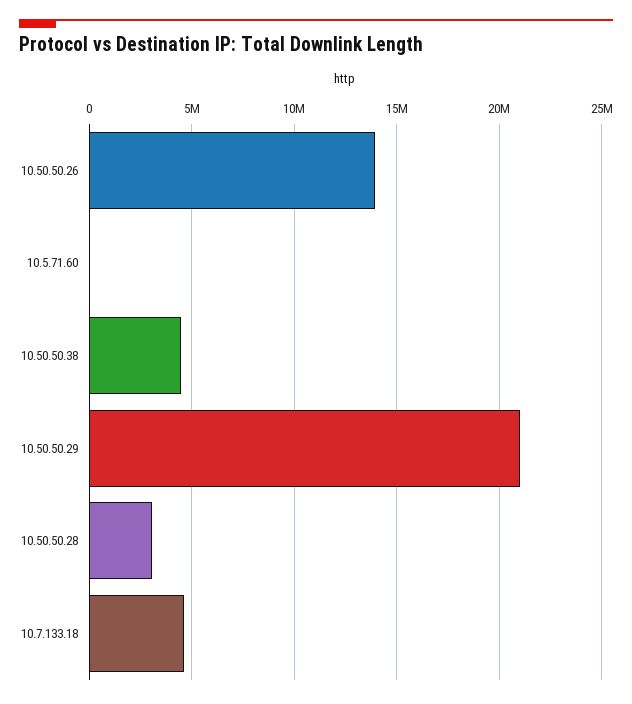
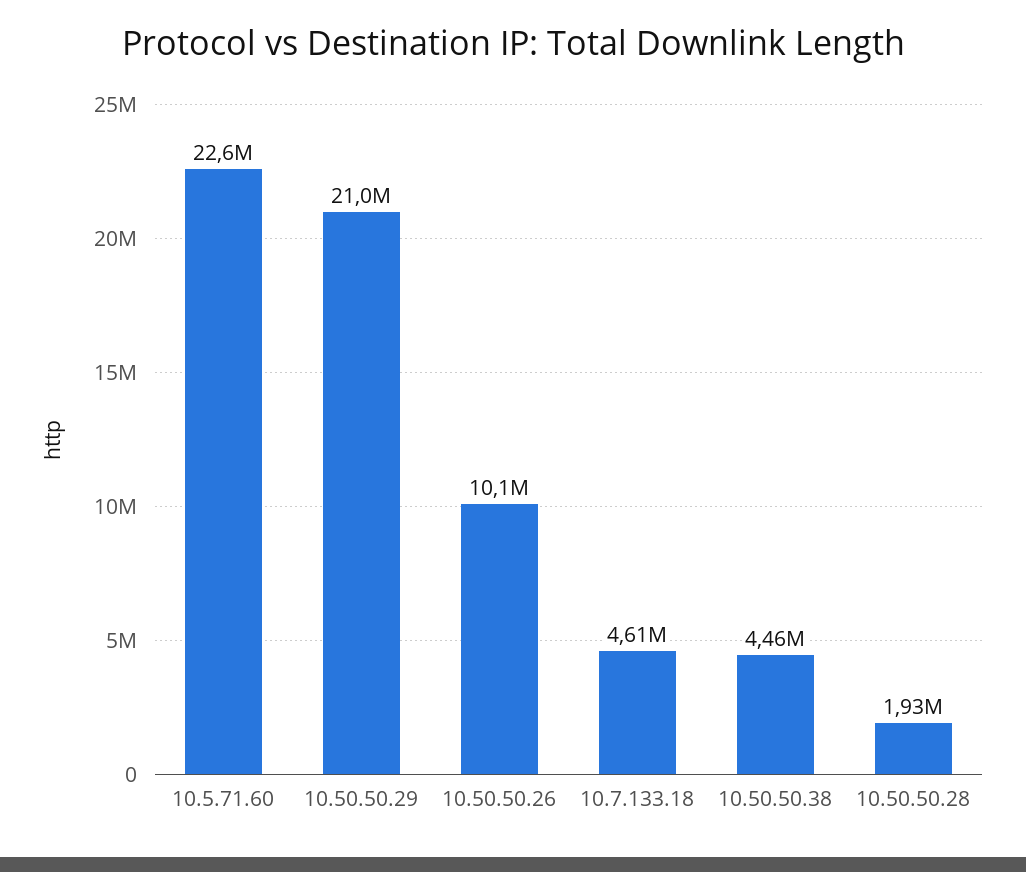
10.50.50.26: 14000000 -> 10100000
10.5.71.60: 0 -> 22600000
10.50.50.28: 3000000 -> 1930000

